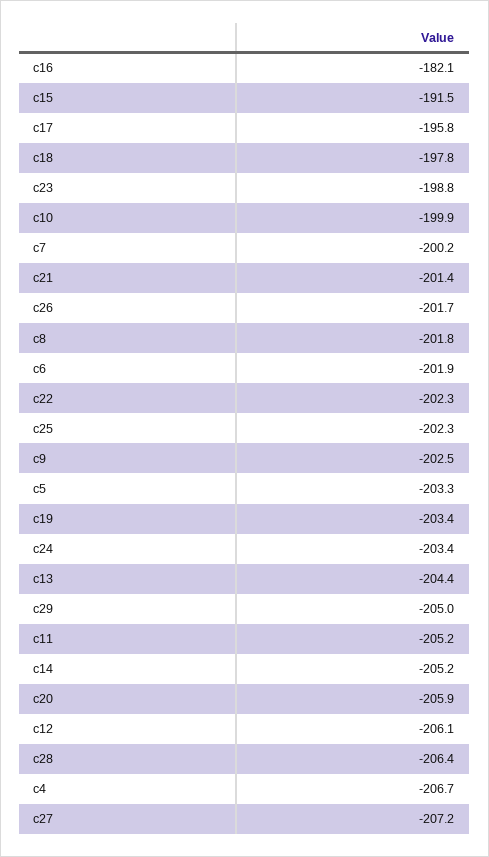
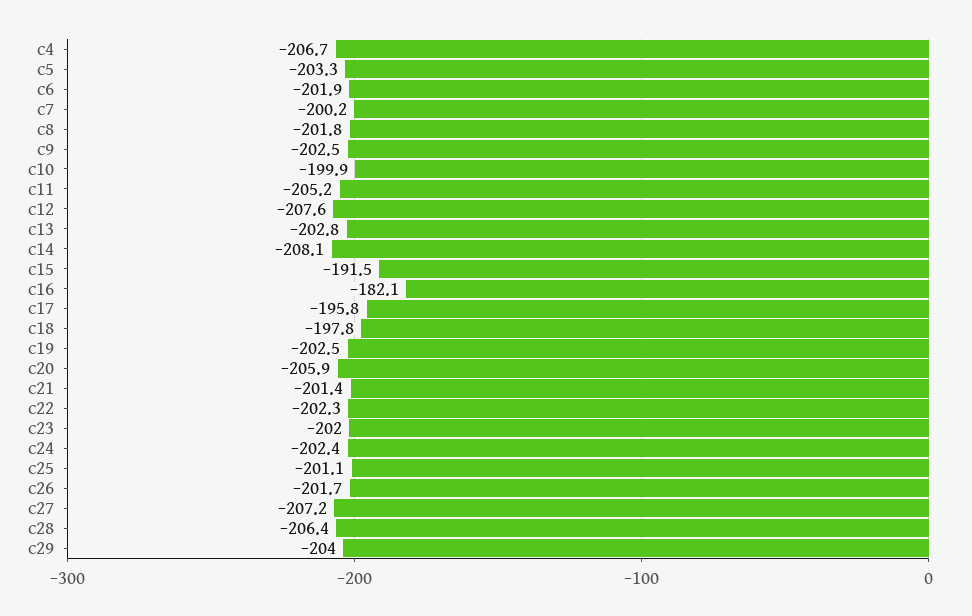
c23: -198.8 -> -202
c25: -202.3 -> -201.1
c19: -203.4 -> -202.5
c24: -203.4 -> -202.4
c13: -204.4 -> -202.8
c29: -205 -> -204
c14: -205.2 -> -208.1
c12: -206.1 -> -207.6

